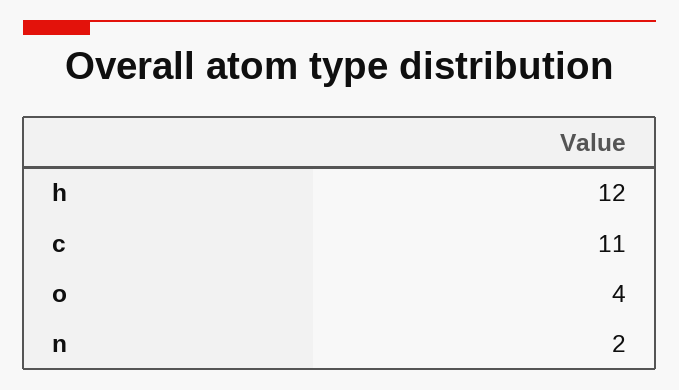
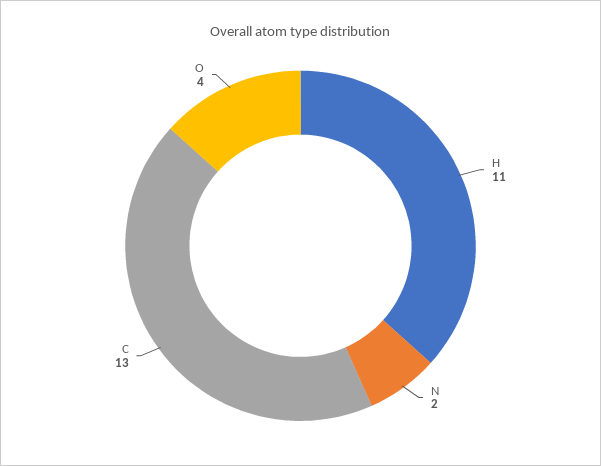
h: 12 -> 11
c: 11 -> 13

